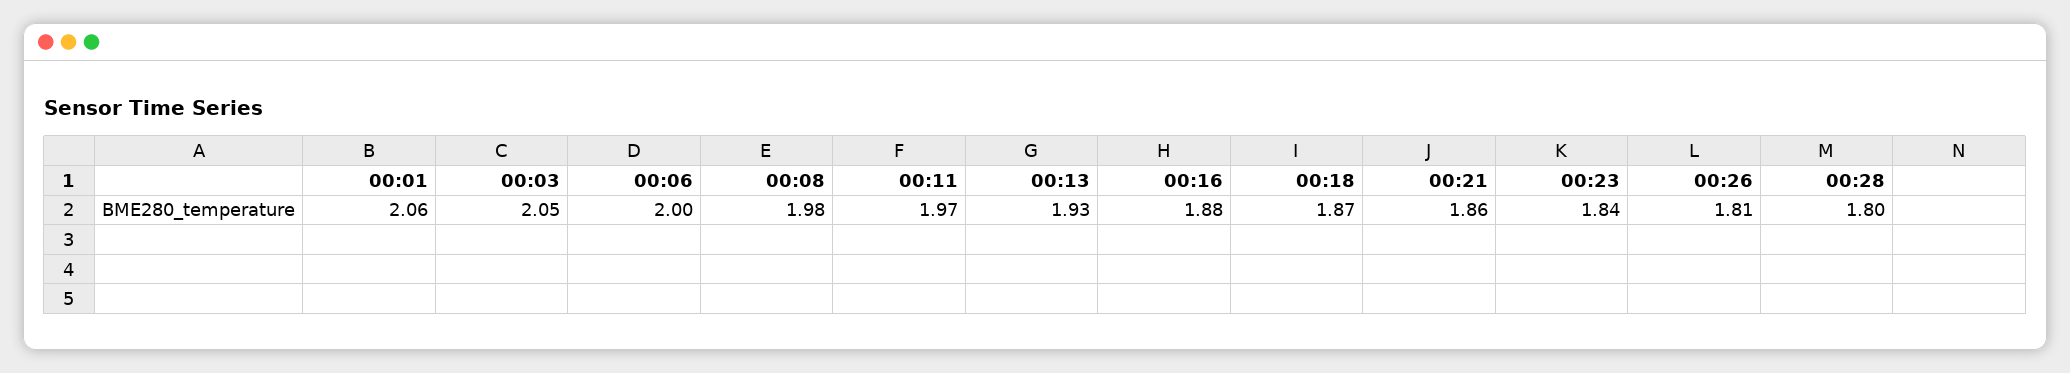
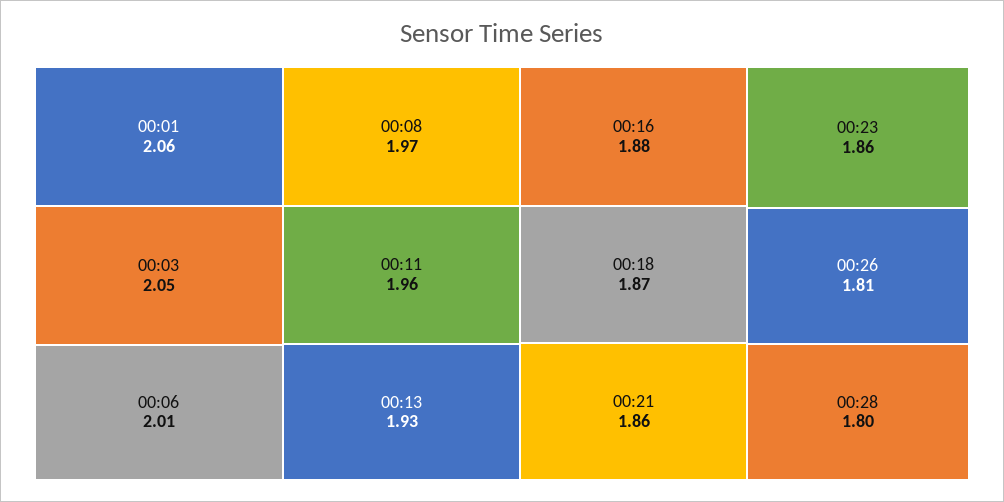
00:06: 2 -> 2.01
00:08: 1.98 -> 1.97
00:11: 1.97 -> 1.96
00:23: 1.84 -> 1.86

